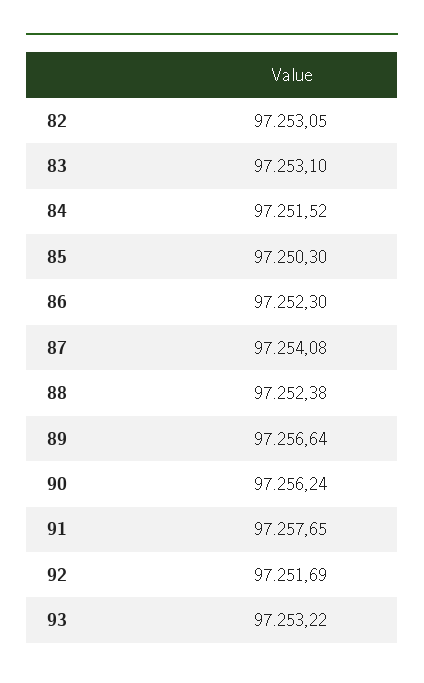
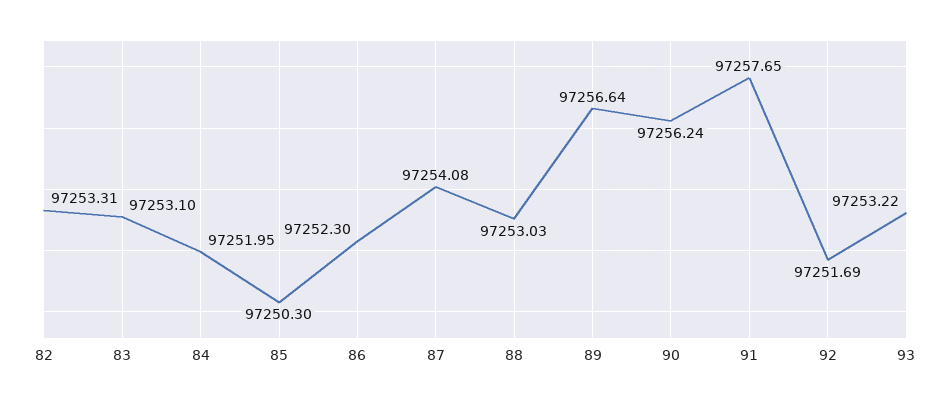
82: 97253.05 -> 97253.31
84: 97251.52 -> 97251.95
88: 97252.38 -> 97253.03

